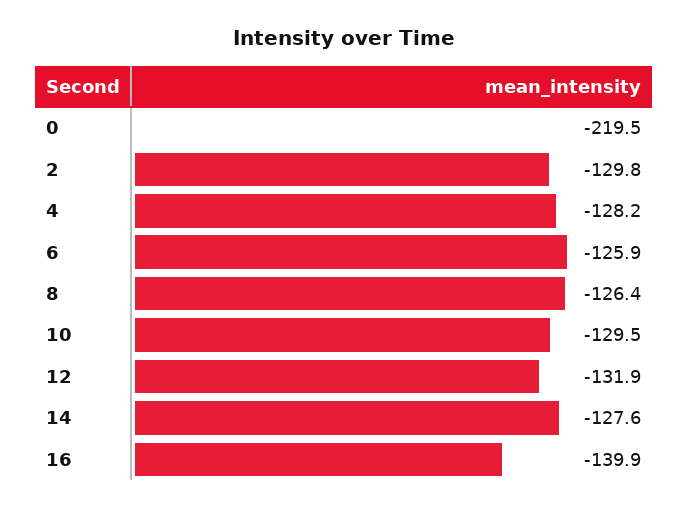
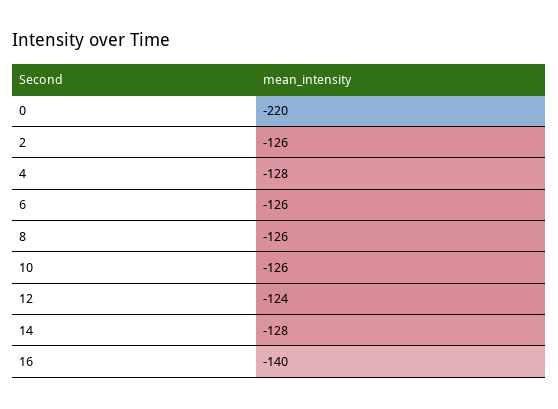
2: -129.8 -> -126
10: -129.5 -> -126
12: -131.9 -> -124

